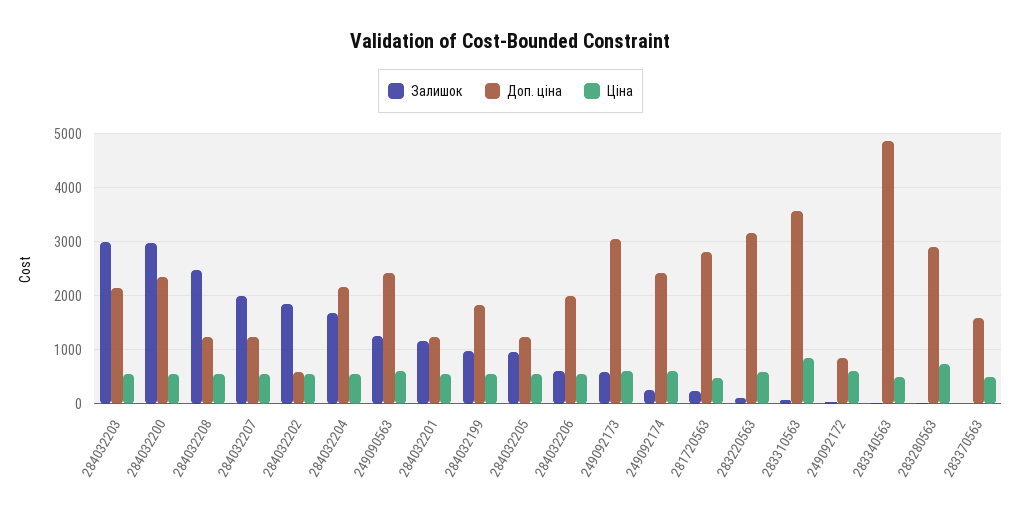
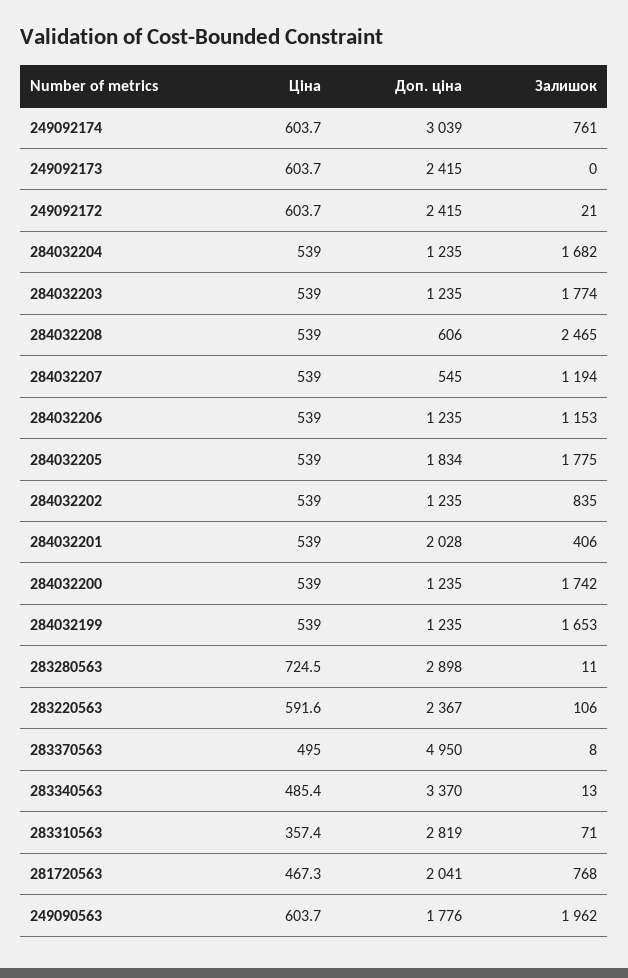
Залишок, 284032203: 3000 -> 1774
Доп. ціна, 284032203: 2200 -> 1235
Залишок, 284032200: 3000 -> 1742
Доп. ціна, 284032200: 2400 -> 1235
Доп. ціна, 284032208: 1200 -> 606
Залишок, 284032207: 2000 -> 1194
Доп. ціна, 284032207: 1200 -> 545
Залишок, 284032202: 1800 -> 835
Доп. ціна, 284032202: 600 -> 1235
Доп. ціна, 284032204: 2200 -> 1235
Залишок, 249090563: 1200 -> 1962
Доп. ціна, 249090563: 2400 -> 1776
Залишок, 284032201: 1200 -> 406
Доп. ціна, 284032201: 1200 -> 2028
Залишок, 284032199: 1000 -> 1653
Доп. ціна, 284032199: 1800 -> 1235
Залишок, 284032205: 1000 -> 1775
Доп. ціна, 284032205: 1200 -> 1834
Залишок, 284032206: 600 -> 1153
Доп. ціна, 284032206: 2000 -> 1235
Залишок, 249092173: 600 -> 0
Доп. ціна, 249092173: 3000 -> 2415
Залишок, 249092174: 200 -> 761
Доп. ціна, 249092174: 2400 -> 3039
Залишок, 281720563: 200 -> 768
Доп. ціна, 281720563: 2800 -> 2041
Доп. ціна, 283220563: 3200 -> 2367
Доп. ціна, 283310563: 3600 -> 2819
Ціна, 283310563: 800 -> 357.4
Доп. ціна, 249092172: 800 -> 2415
Доп. ціна, 283340563: 4800 -> 3370
Доп. ціна, 283370563: 1600 -> 4950

